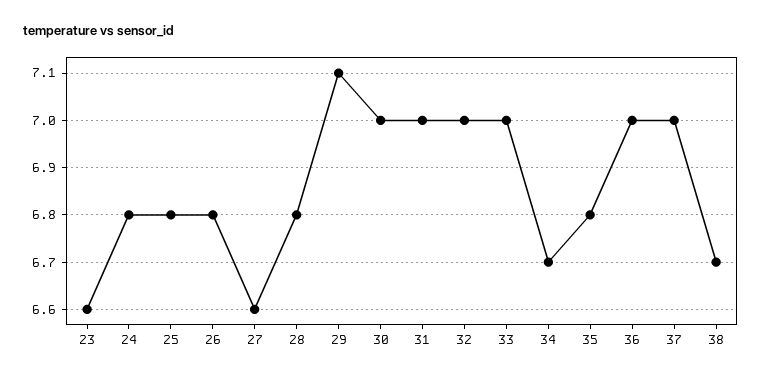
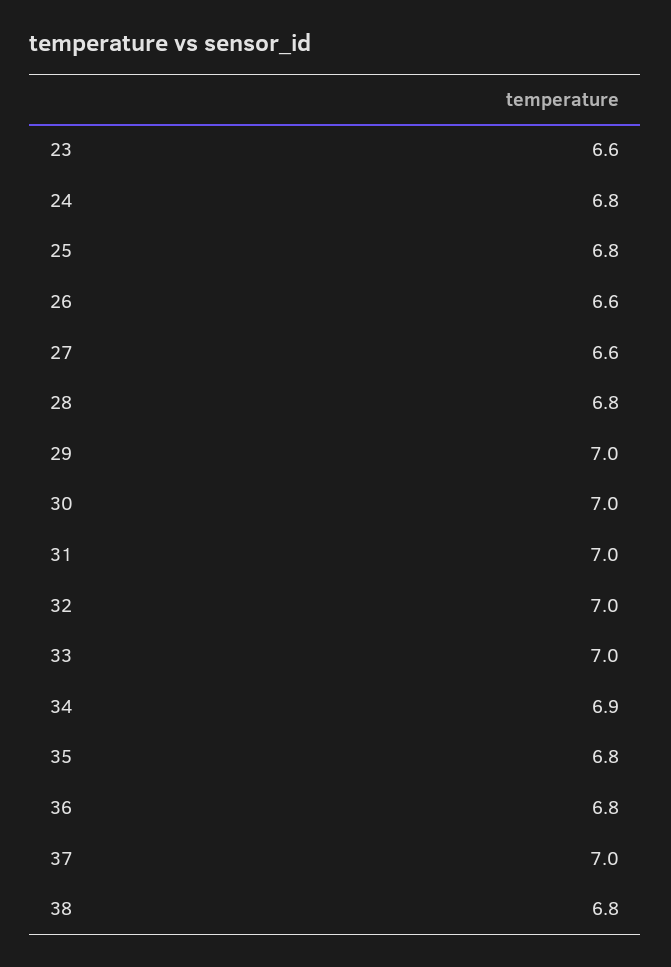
26: 6.8 -> 6.6
29: 7.1 -> 7
34: 6.7 -> 6.9
36: 7 -> 6.8
38: 6.7 -> 6.8

